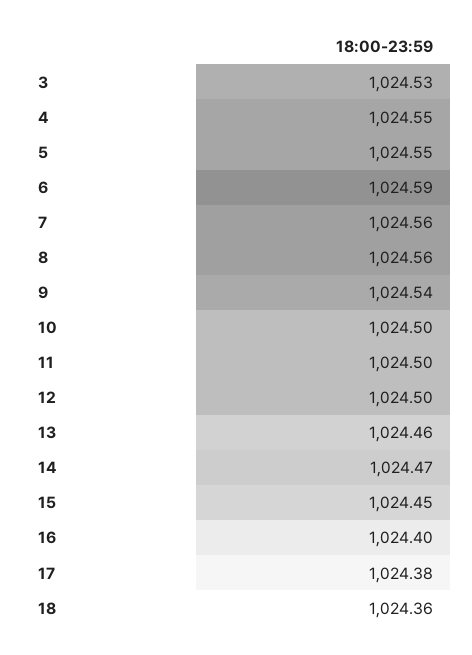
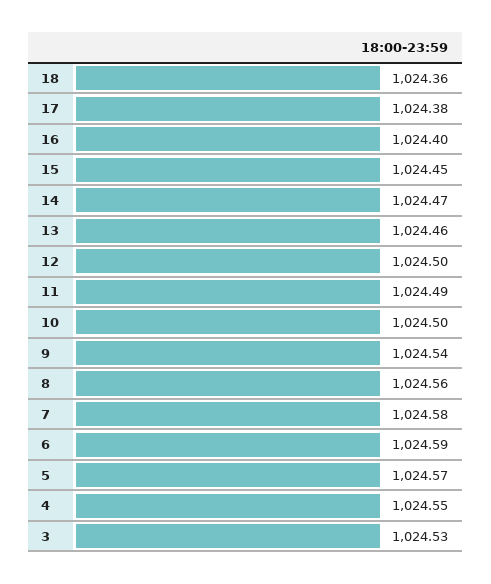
5: 1024.55 -> 1024.57
7: 1024.56 -> 1024.58
11: 1024.5 -> 1024.49

